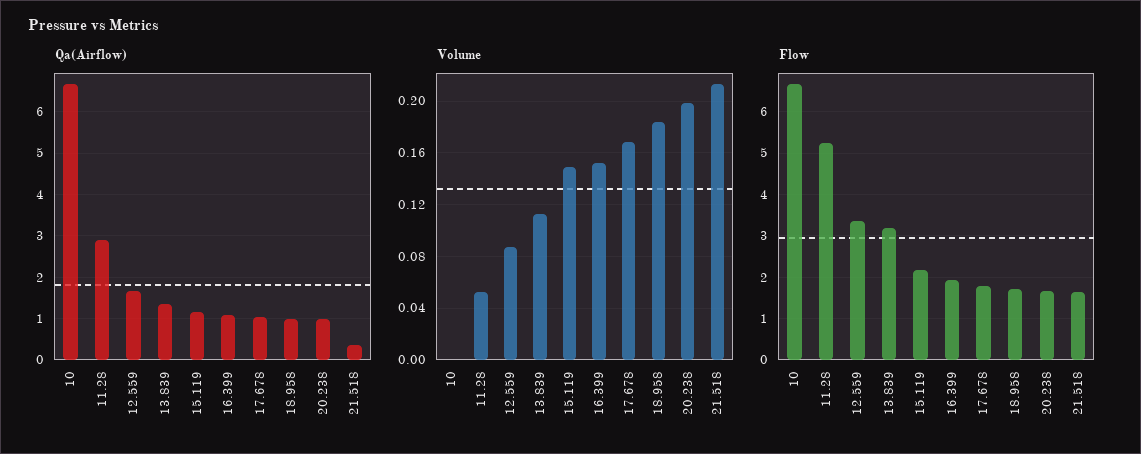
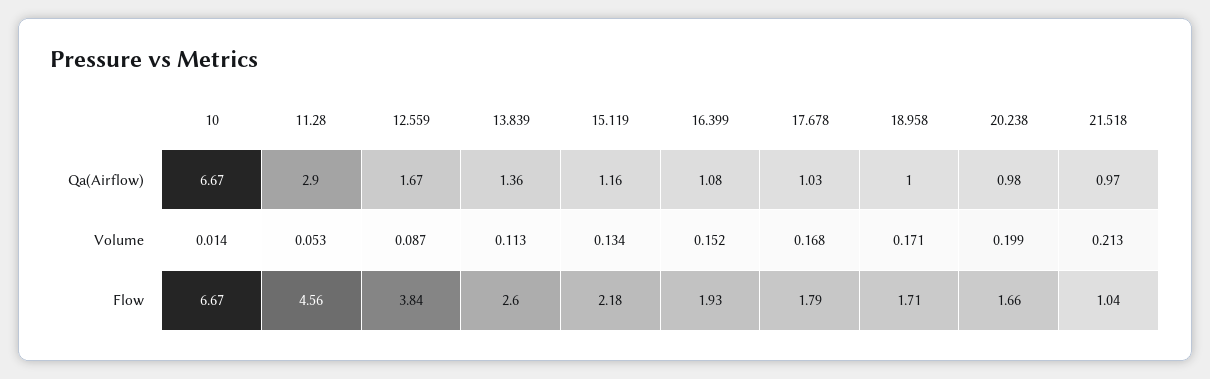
Qa(Airflow), 21.518: 0.4 -> 0.97
Volume, 10: 0 -> 0.014
Volume, 15.119: 0.15 -> 0.134
Volume, 18.958: 0.185 -> 0.171
Flow, 11.28: 5.2 -> 4.56
Flow, 12.559: 3.4 -> 3.84
Flow, 13.839: 3.2 -> 2.6
Flow, 21.518: 1.6 -> 1.04

